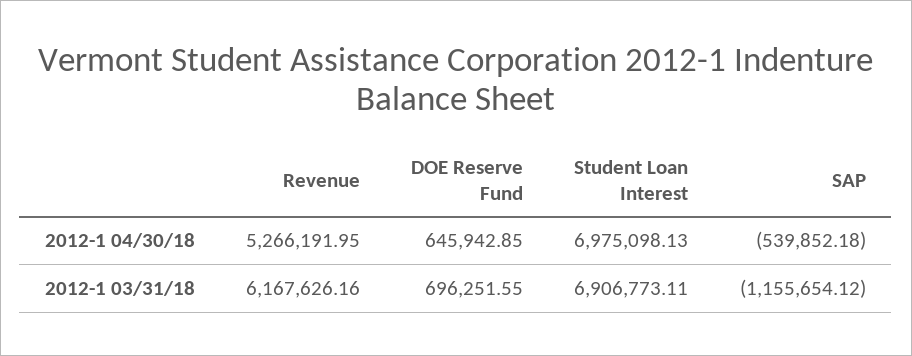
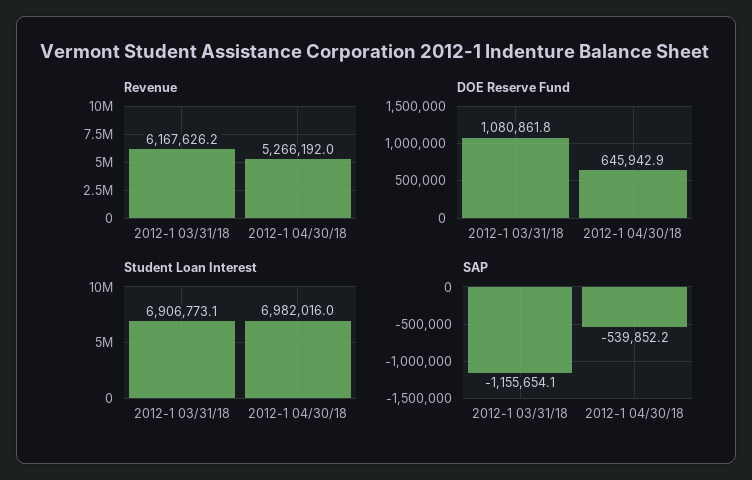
Student Loan Interest, 2012-1 04/30/18: 6975098.13 -> 6982016
DOE Reserve Fund, 2012-1 03/31/18: 696251.55 -> 1080861.8

